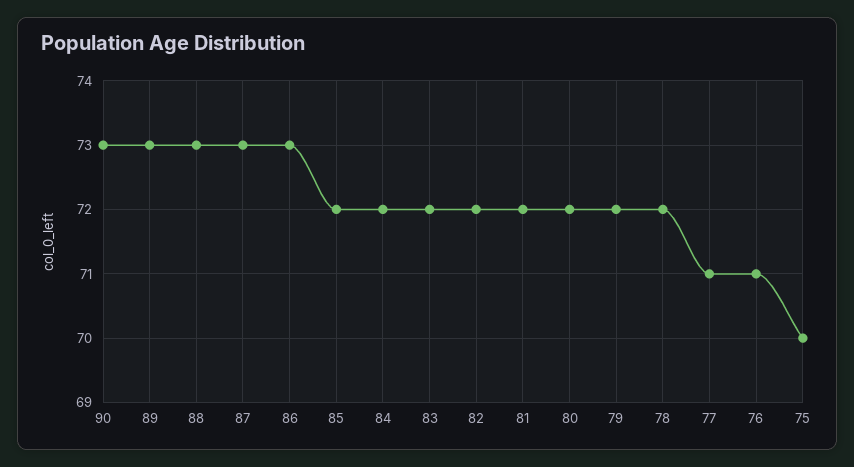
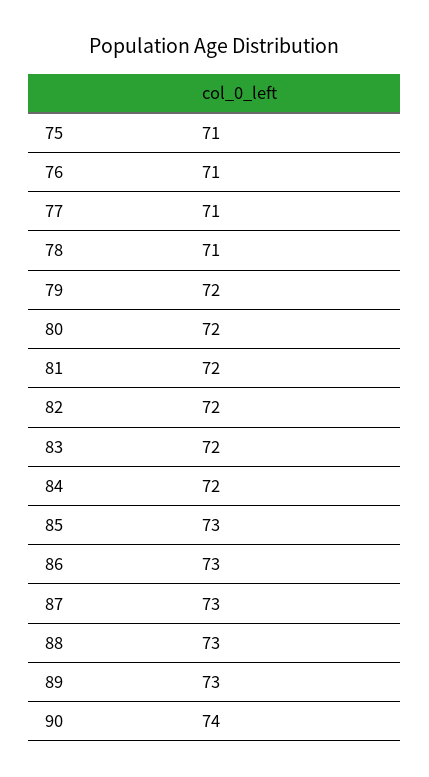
90: 73 -> 74
85: 72 -> 73
78: 72 -> 71
75: 70 -> 71

